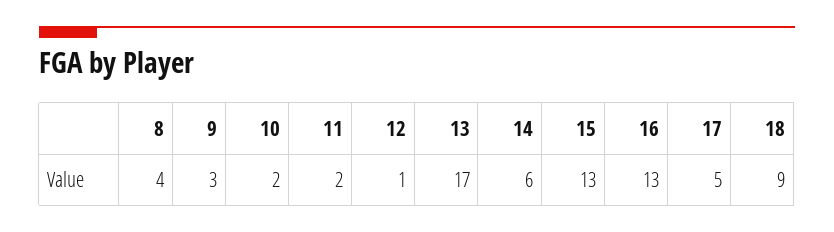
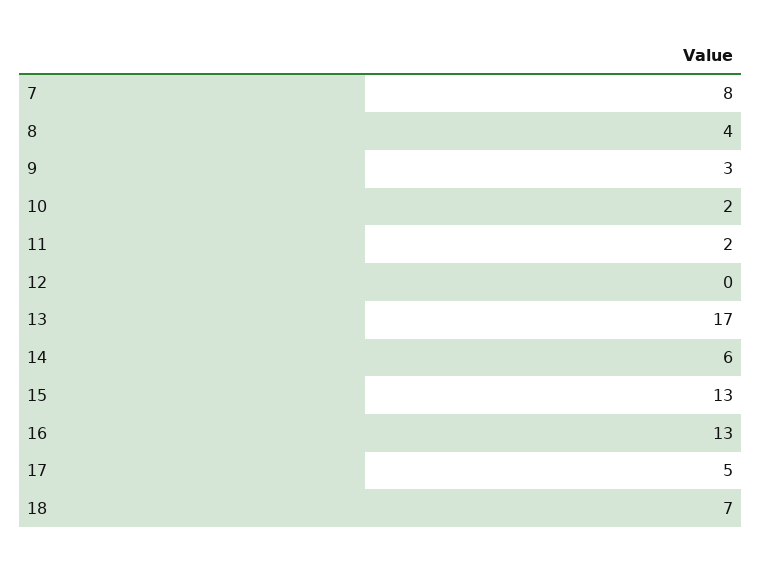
12: 1 -> 0
18: 9 -> 7
7: none -> 8

